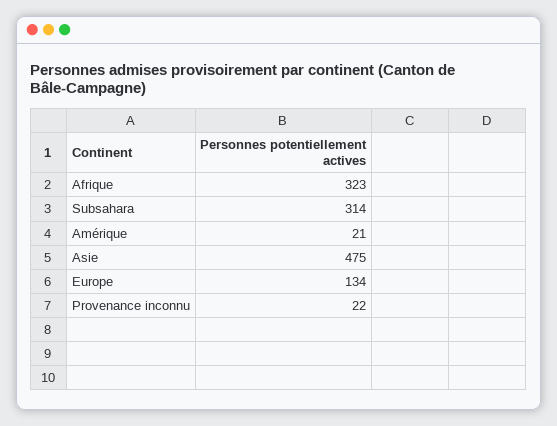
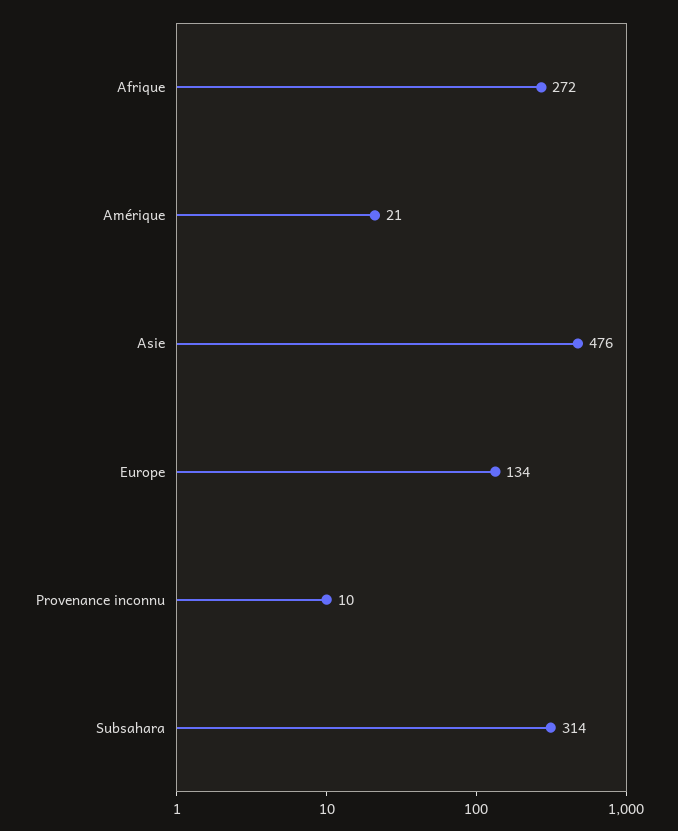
Afrique: 323 -> 272
Asie: 475 -> 476
Provenance inconnu: 22 -> 10

